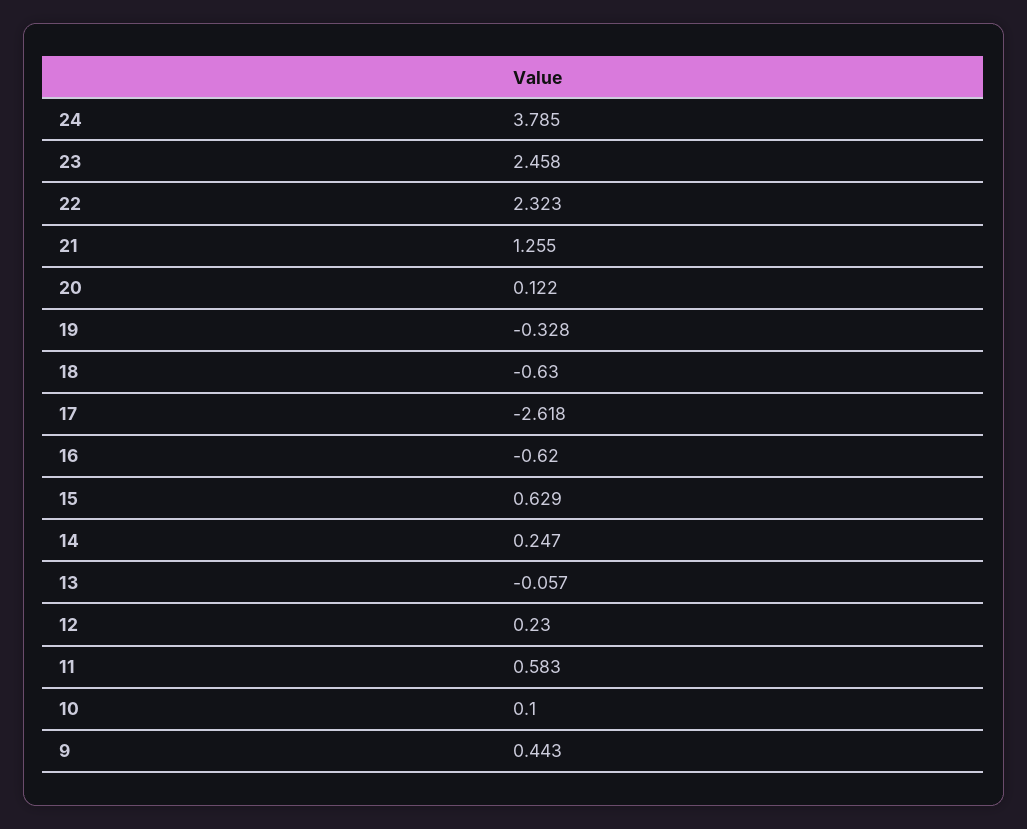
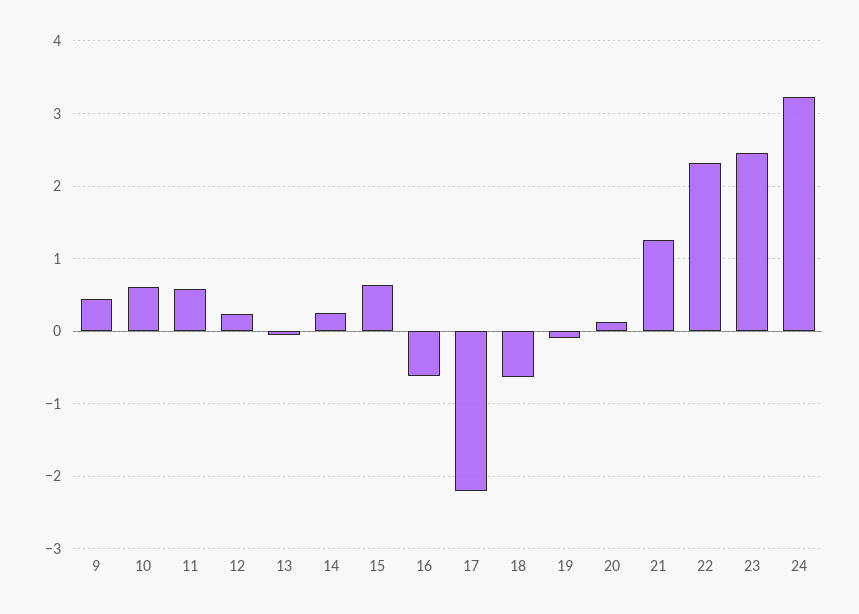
24: 3.785 -> 3.2
19: -0.328 -> -0.1
17: -2.618 -> -2.2
10: 0.1 -> 0.6

